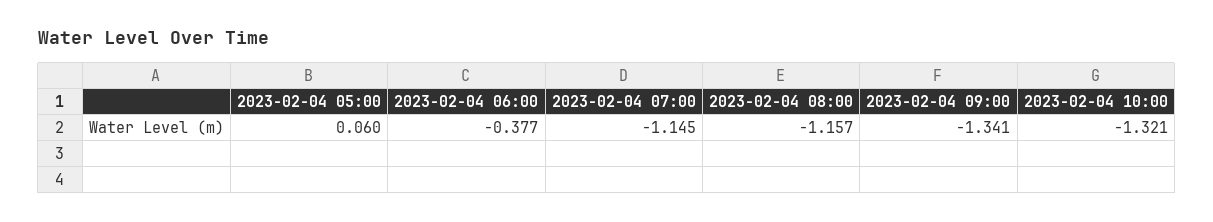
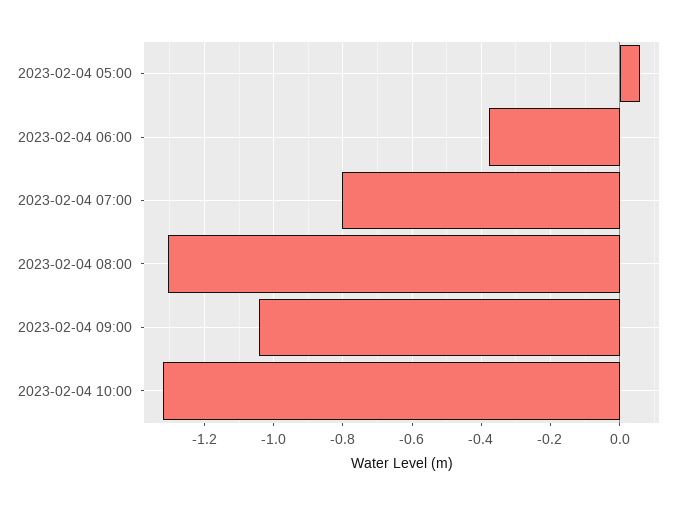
2023-02-04 07:00: -1.145 -> -0.8
2023-02-04 08:00: -1.157 -> -1.3
2023-02-04 09:00: -1.341 -> -1.04

